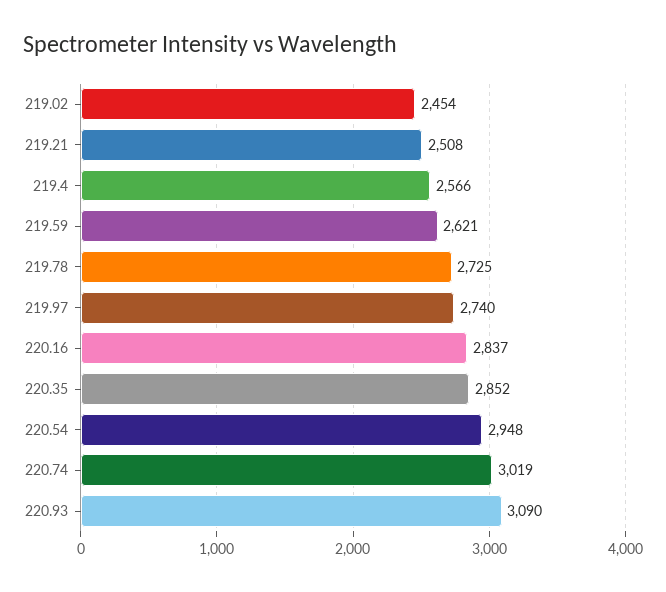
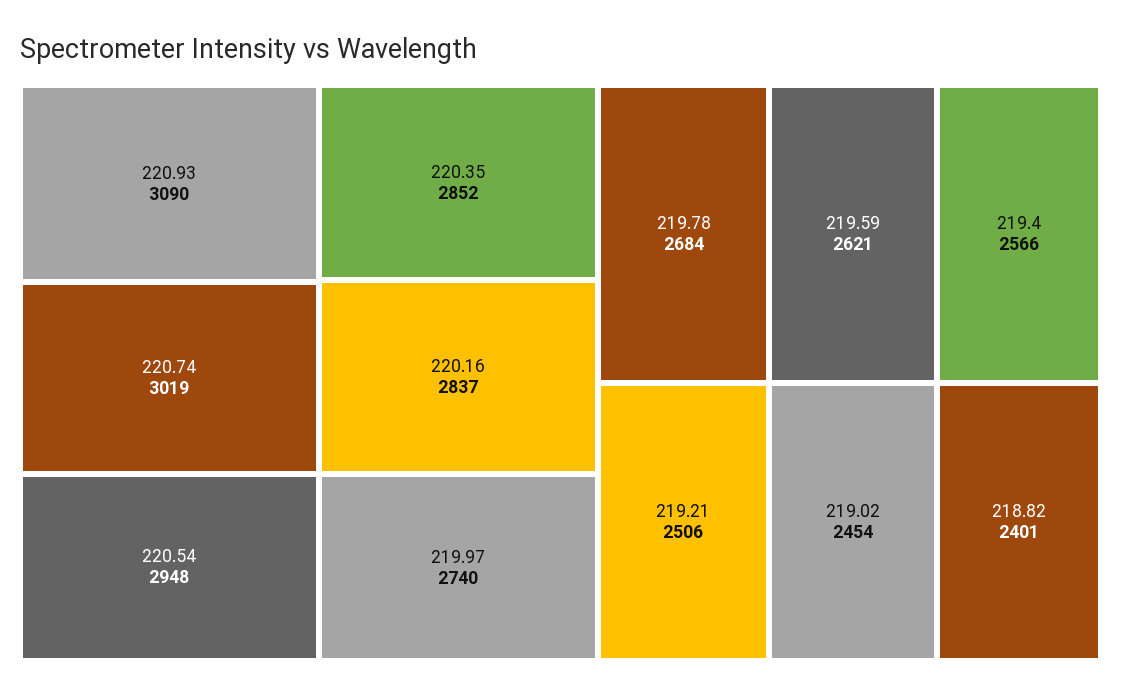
219.21: 2508 -> 2506
219.78: 2725 -> 2684
218.82: none -> 2401

